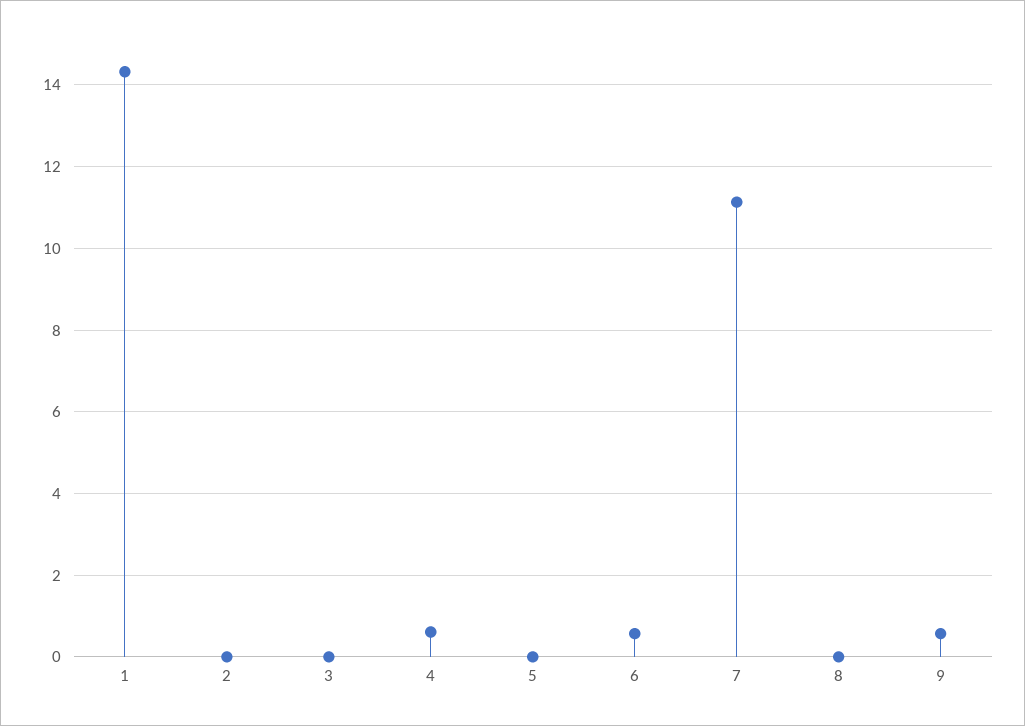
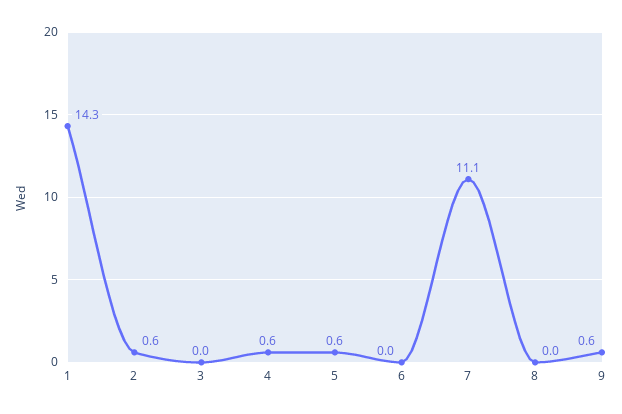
2: 0 -> 0.6
5: 0 -> 0.6
6: 0.6 -> 0

